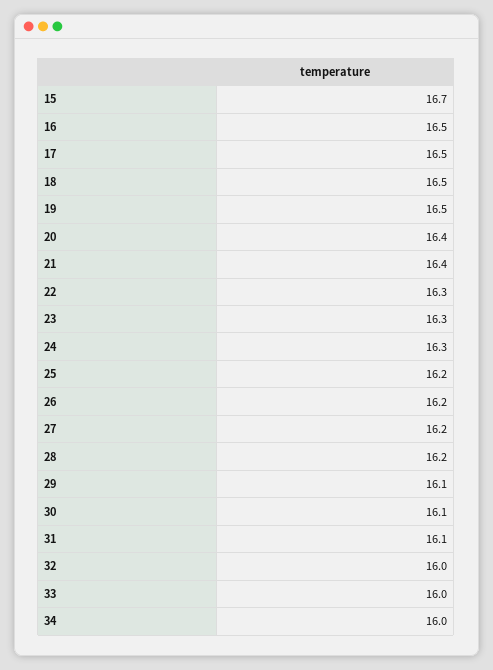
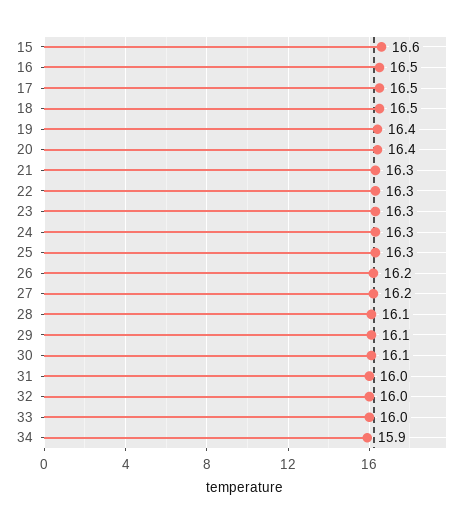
15: 16.7 -> 16.6
19: 16.5 -> 16.4
21: 16.4 -> 16.3
25: 16.2 -> 16.3
28: 16.2 -> 16.1
31: 16.1 -> 16
34: 16 -> 15.9

